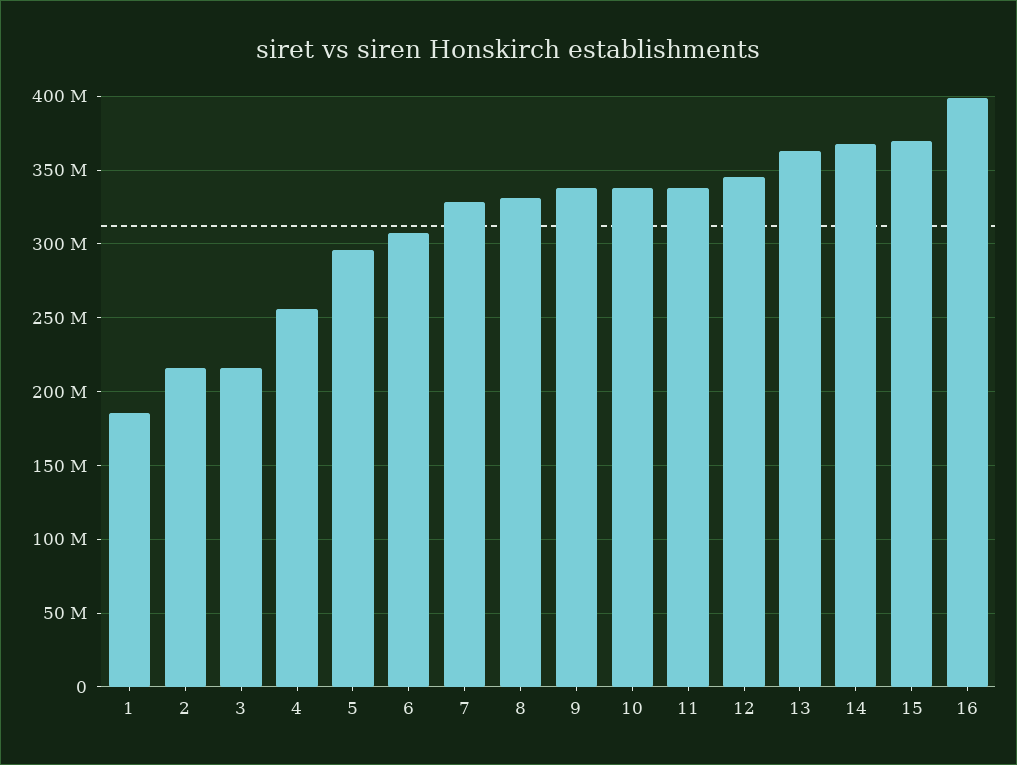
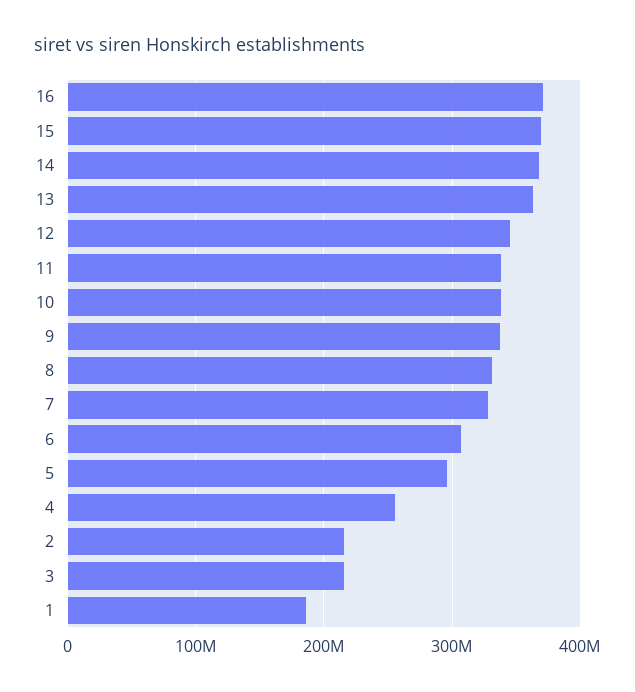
16: 400000000 -> 370000000

